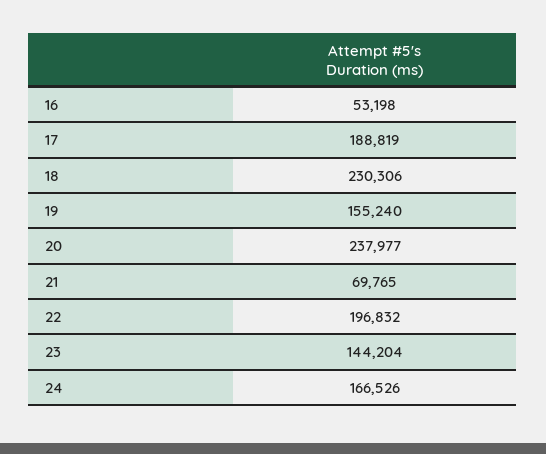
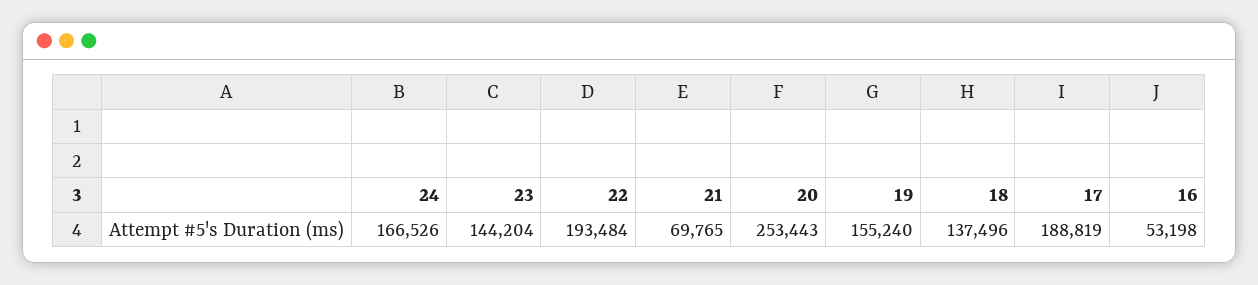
18: 230306 -> 137496
20: 237977 -> 253443
22: 196832 -> 193484

